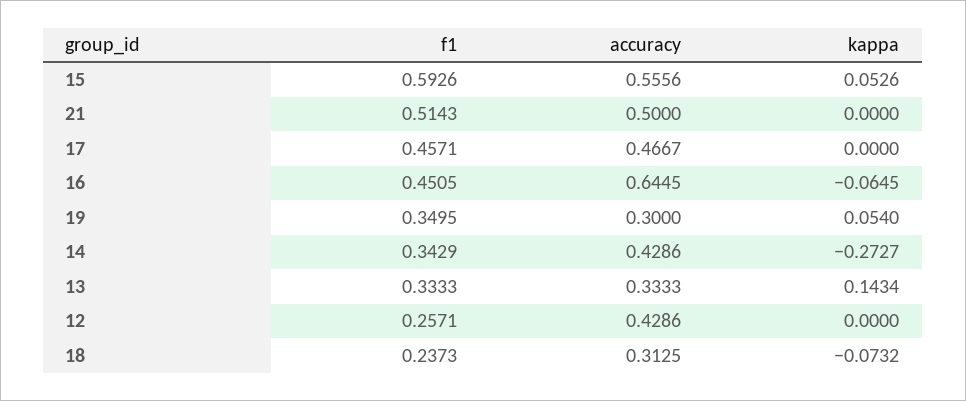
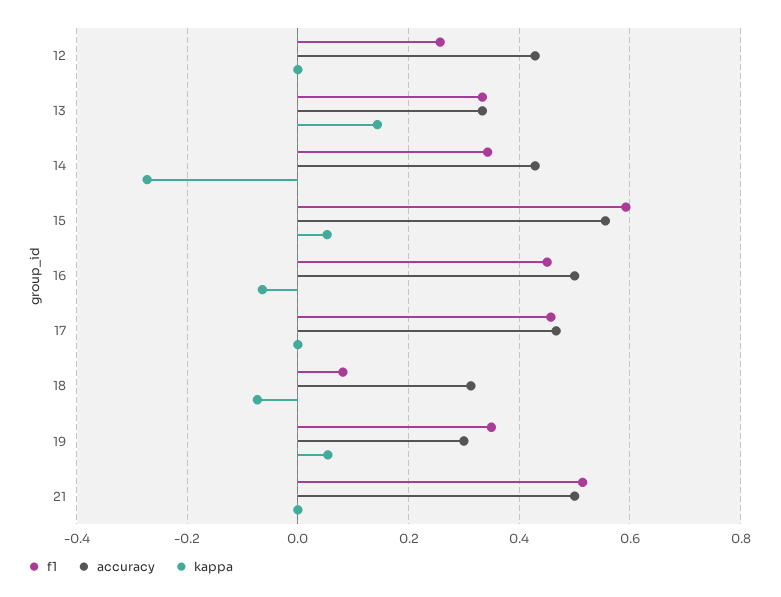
accuracy, 16: 0.6445 -> 0.5
f1, 18: 0.2373 -> 0.08

